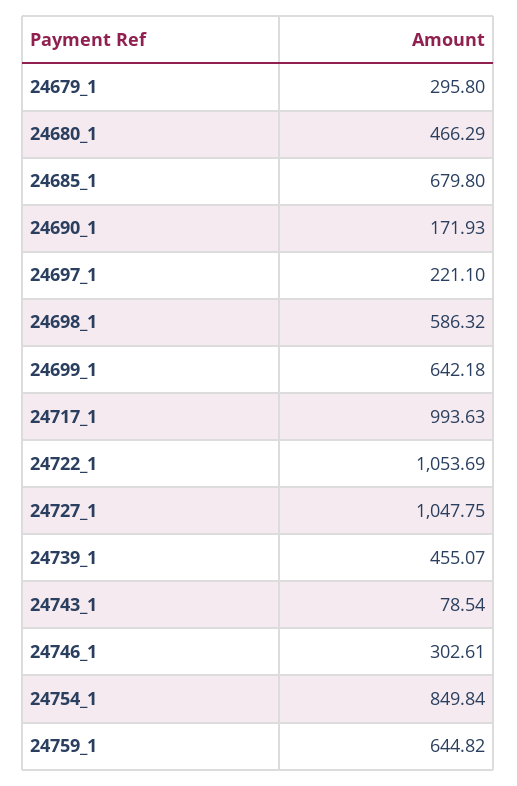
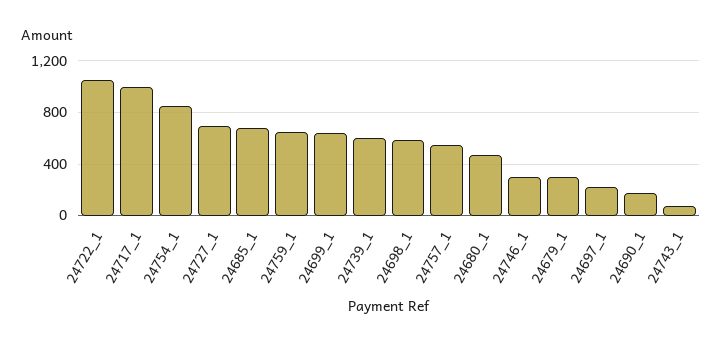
24727_1: 1047.75 -> 700
24739_1: 455.07 -> 600
24757_1: none -> 550

